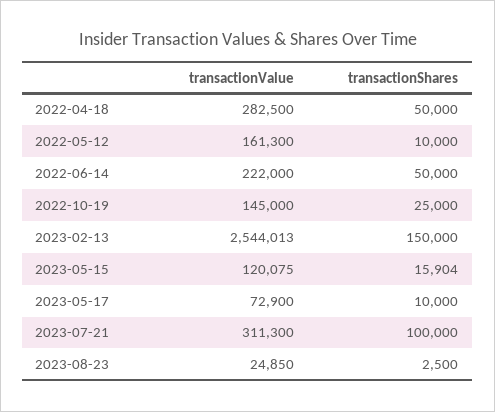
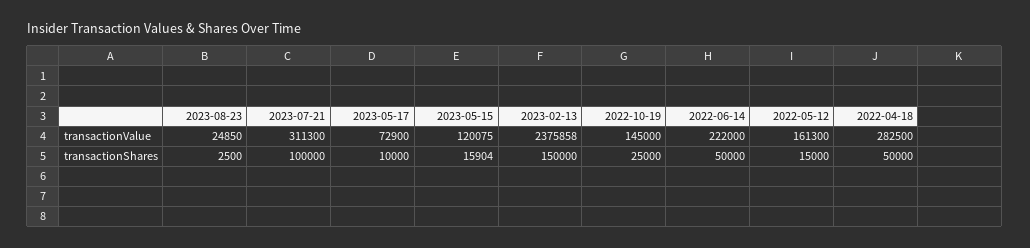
transactionShares, 2022-05-12: 10000 -> 15000
transactionValue, 2023-02-13: 2544013 -> 2375858

